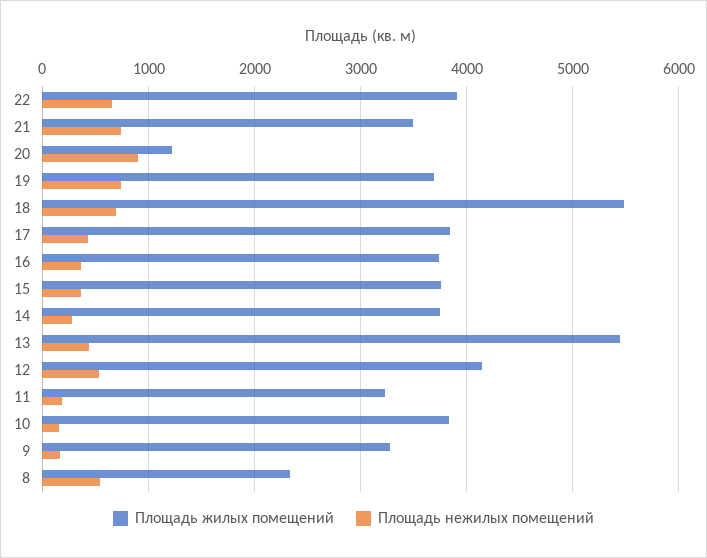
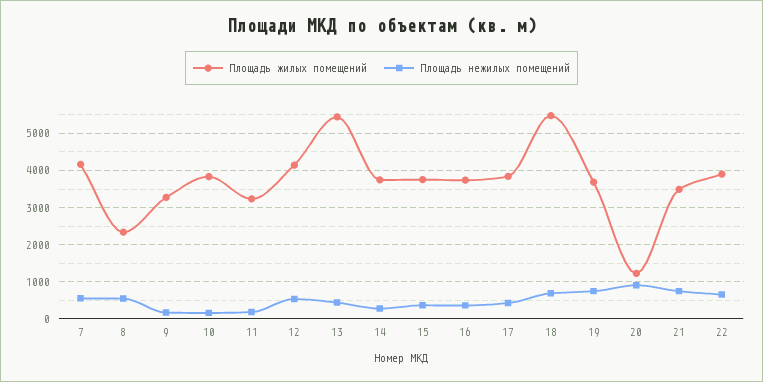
Площадь жилых помещений, 7: none -> 4200
Площадь нежилых помещений, 7: none -> 600

